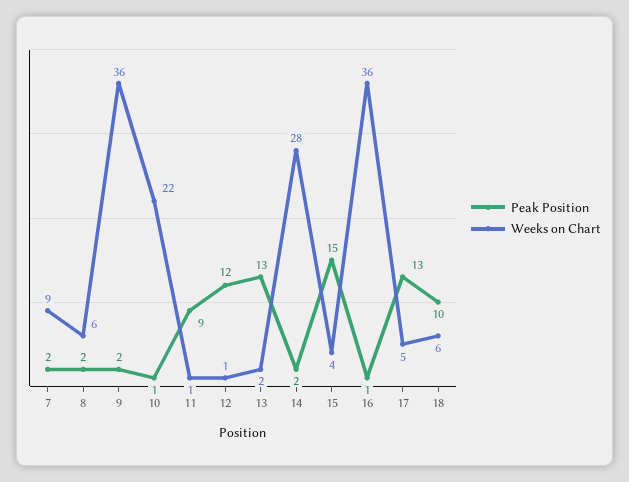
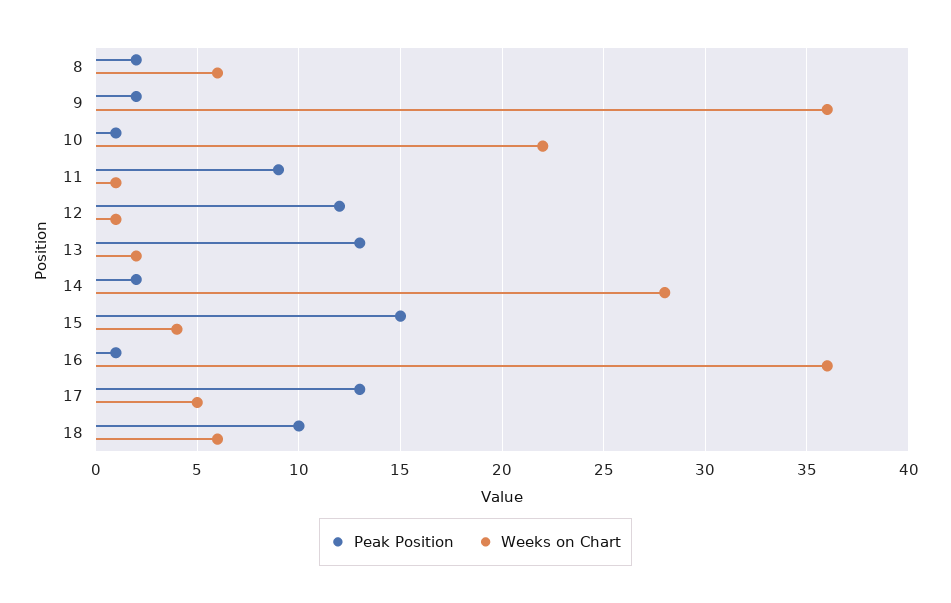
Peak Position, 7: 2 -> none
Weeks on Chart, 7: 9 -> none

